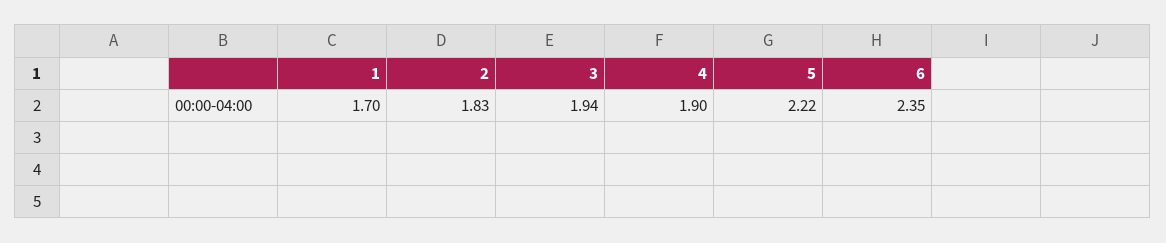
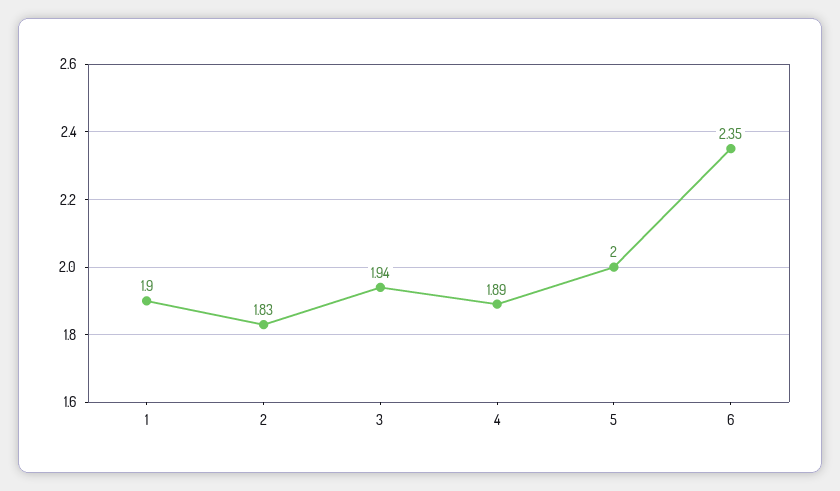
1: 1.7 -> 1.9
4: 1.9 -> 1.89
5: 2.22 -> 2

